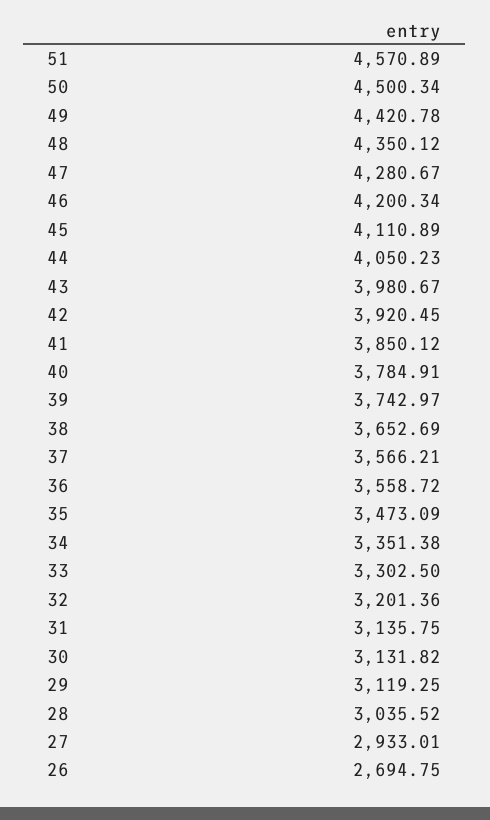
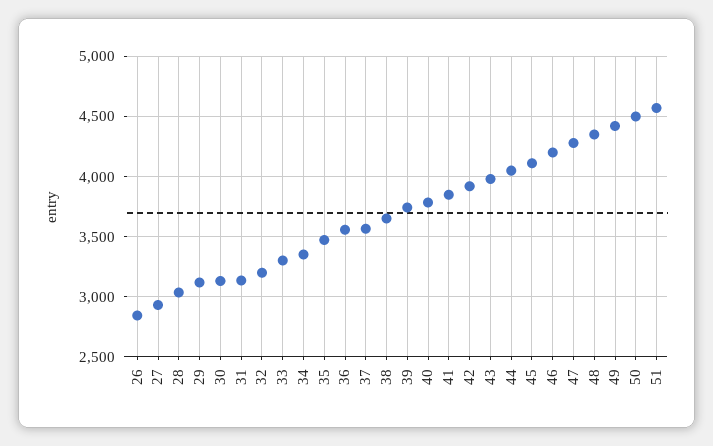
26: 2694.75 -> 2850

